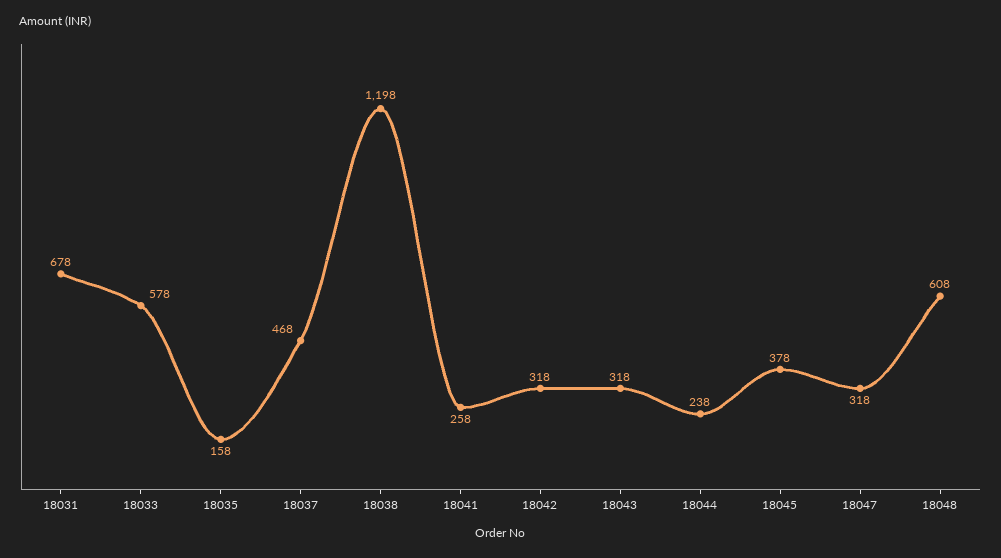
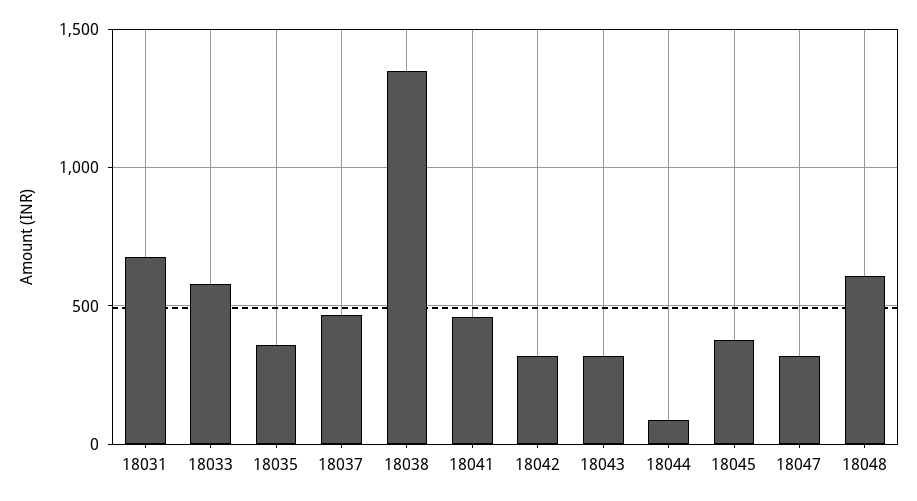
18035: 158 -> 350
18038: 1198 -> 1350
18041: 258 -> 450
18044: 238 -> 100

